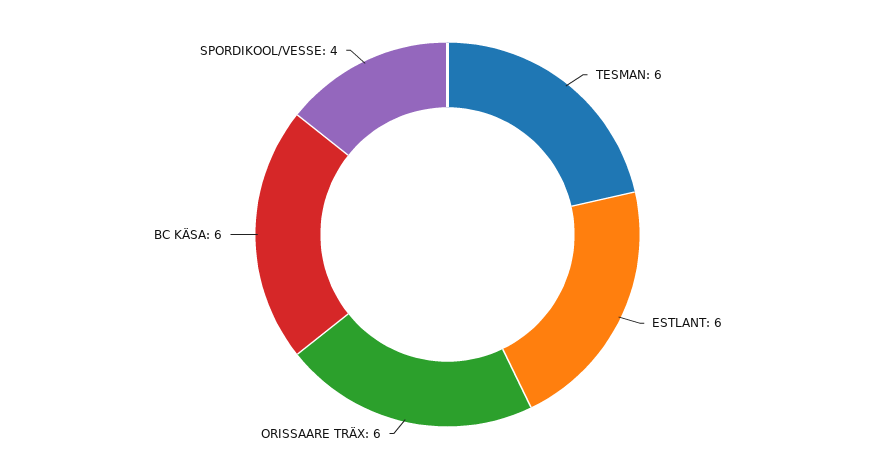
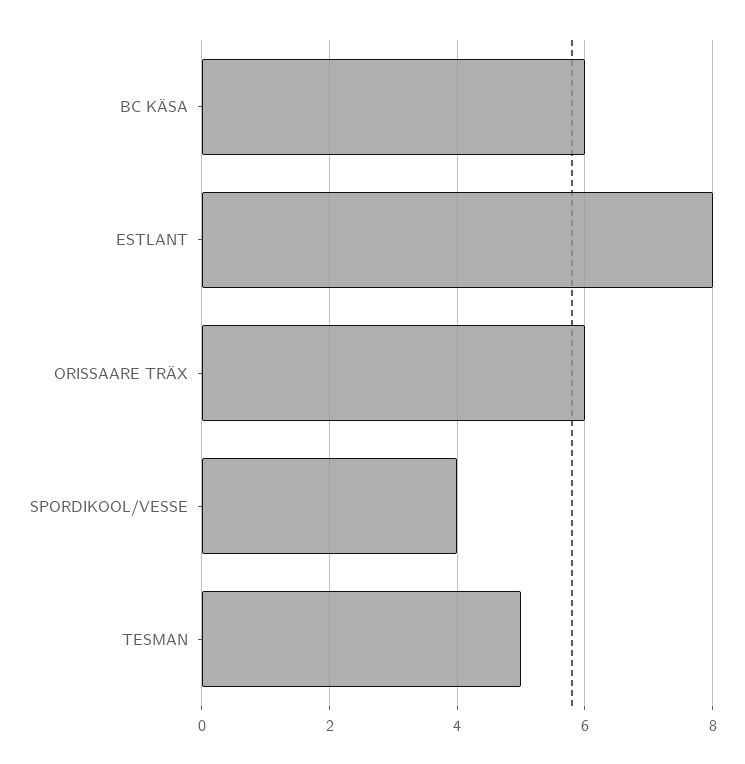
TESMAN: 6 -> 5
ESTLANT: 6 -> 8

